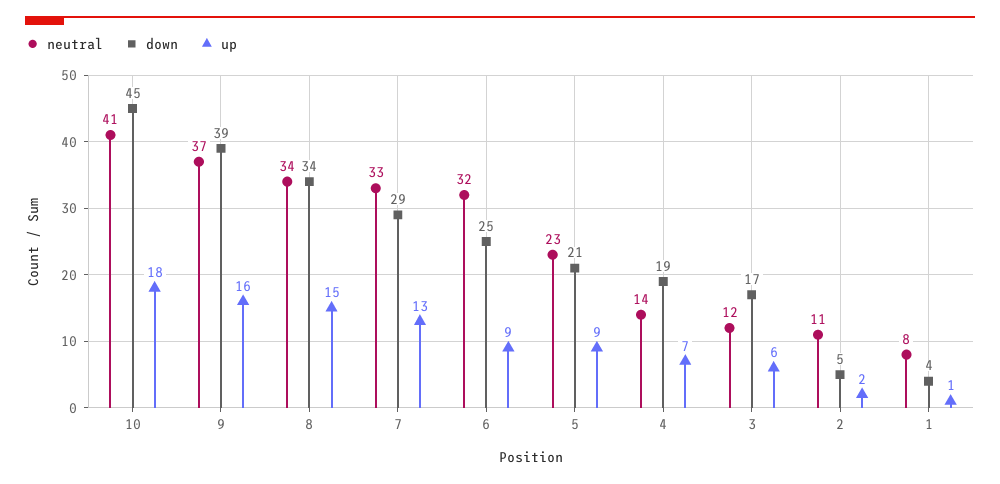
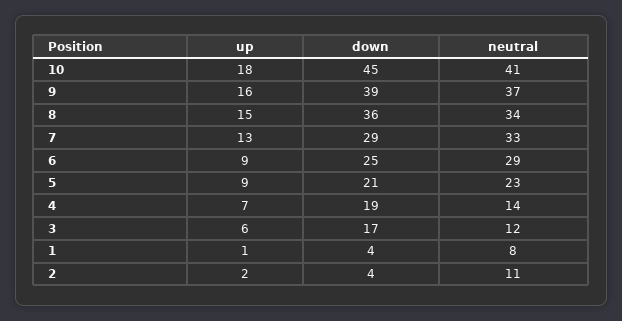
down, 8: 34 -> 36
neutral, 6: 32 -> 29
down, 2: 5 -> 4

